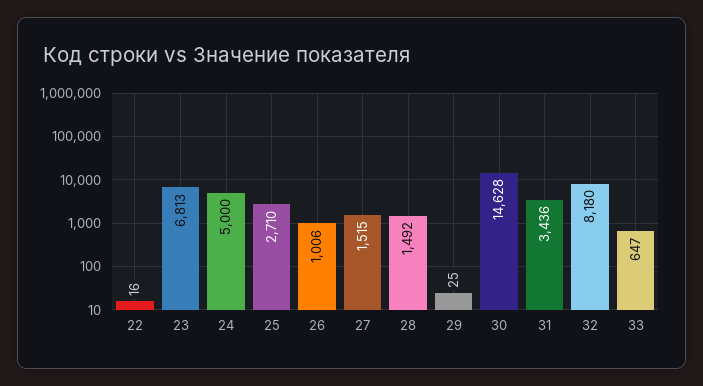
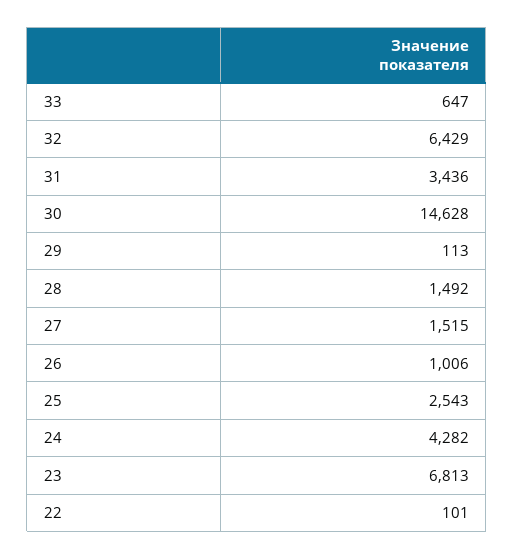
22: 16 -> 101
24: 5000 -> 4282
25: 2710 -> 2543
29: 25 -> 113
32: 8180 -> 6429

